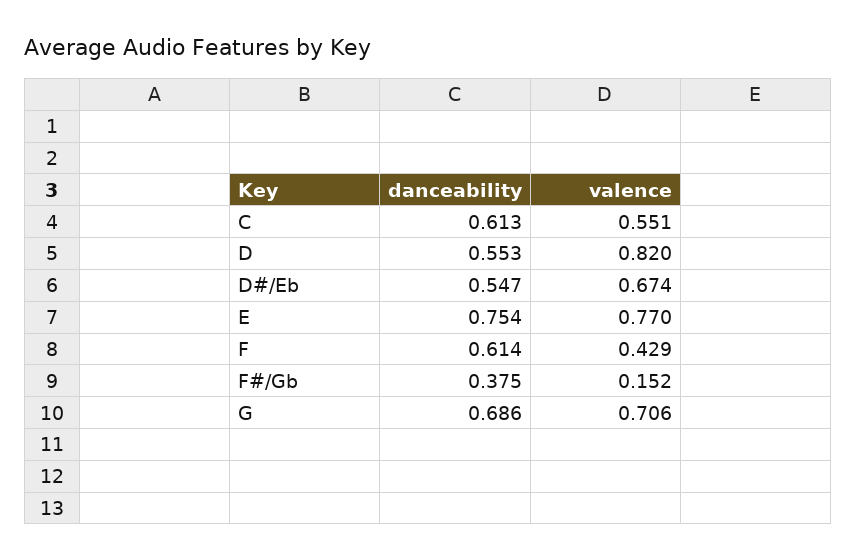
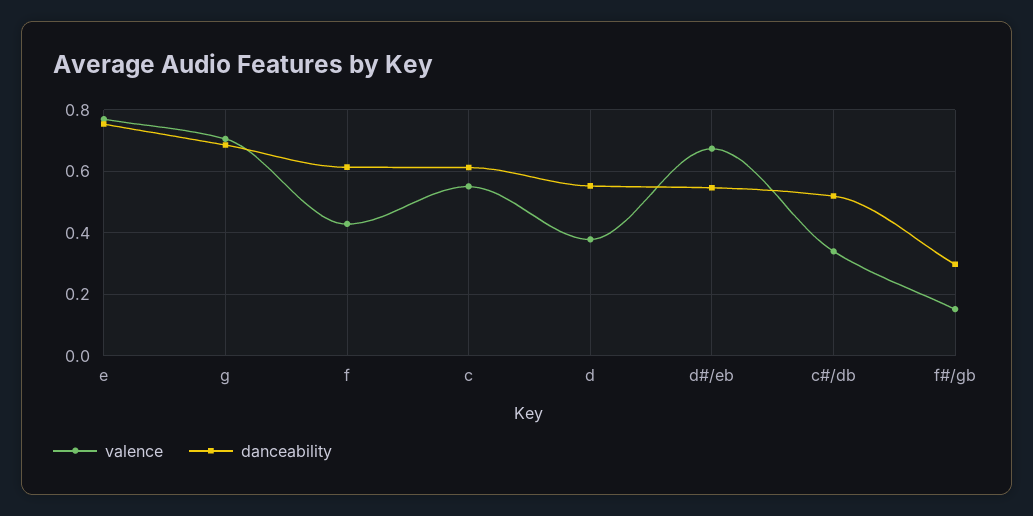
valence, D: 0.82 -> 0.38
danceability, F#/Gb: 0.375 -> 0.3
valence, c#/db: none -> 0.34
danceability, c#/db: none -> 0.52

